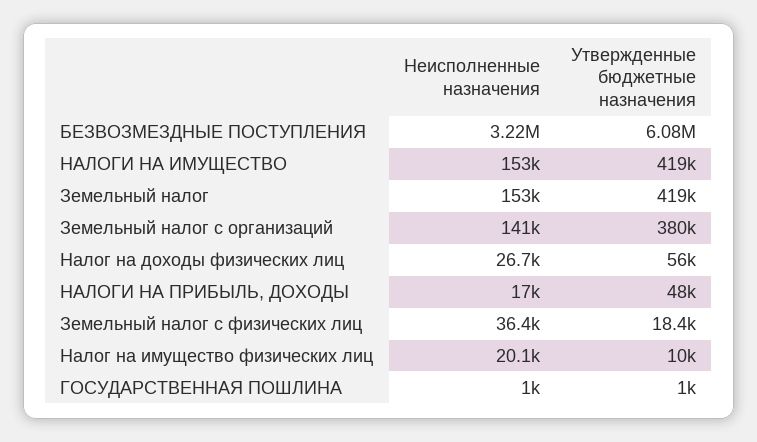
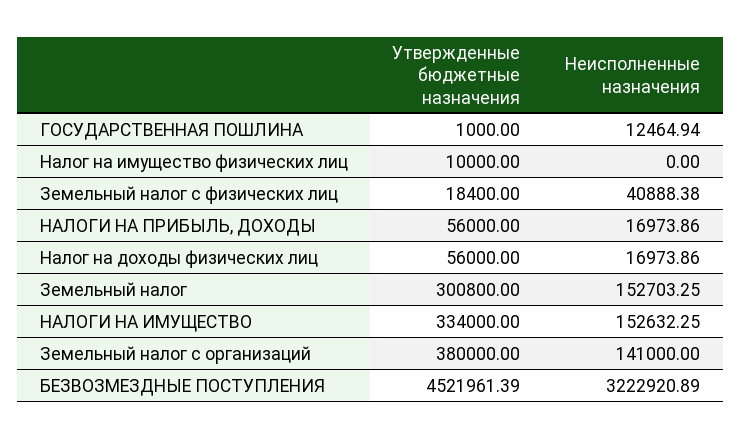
Утвержденные бюджетные назначения, БЕЗВОЗМЕЗДНЫЕ ПОСТУПЛЕНИЯ: 6080000 -> 4521961.39
Утвержденные бюджетные назначения, НАЛОГИ НА ИМУЩЕСТВО: 419000 -> 334000
Утвержденные бюджетные назначения, Земельный налог: 419000 -> 300800
Неисполненные назначения, Налог на доходы физических лиц: 26700 -> 16973.86
Утвержденные бюджетные назначения, НАЛОГИ НА ПРИБЫЛЬ, ДОХОДЫ: 48000 -> 56000
Неисполненные назначения, Земельный налог с физических лиц: 36400 -> 40888.38
Неисполненные назначения, Налог на имущество физических лиц: 20100 -> 0
Неисполненные назначения, ГОСУДАРСТВЕННАЯ ПОШЛИНА: 1000 -> 12464.94

